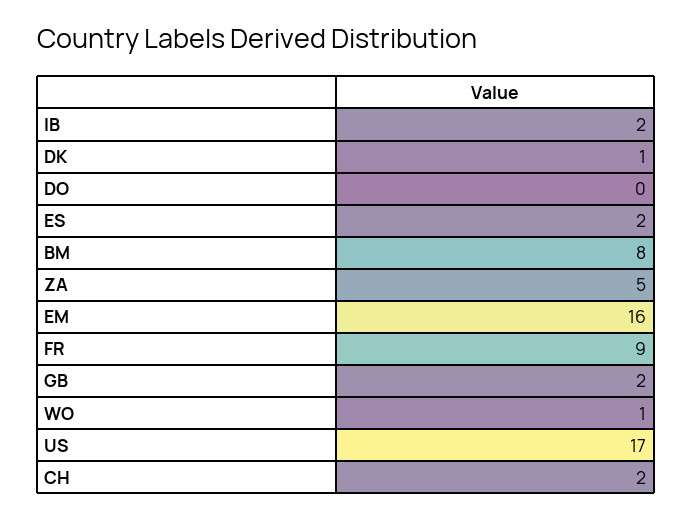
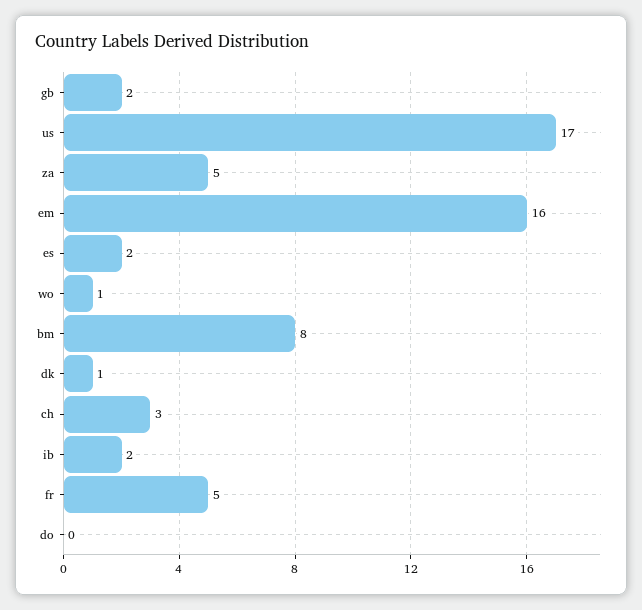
FR: 9 -> 5
CH: 2 -> 3

